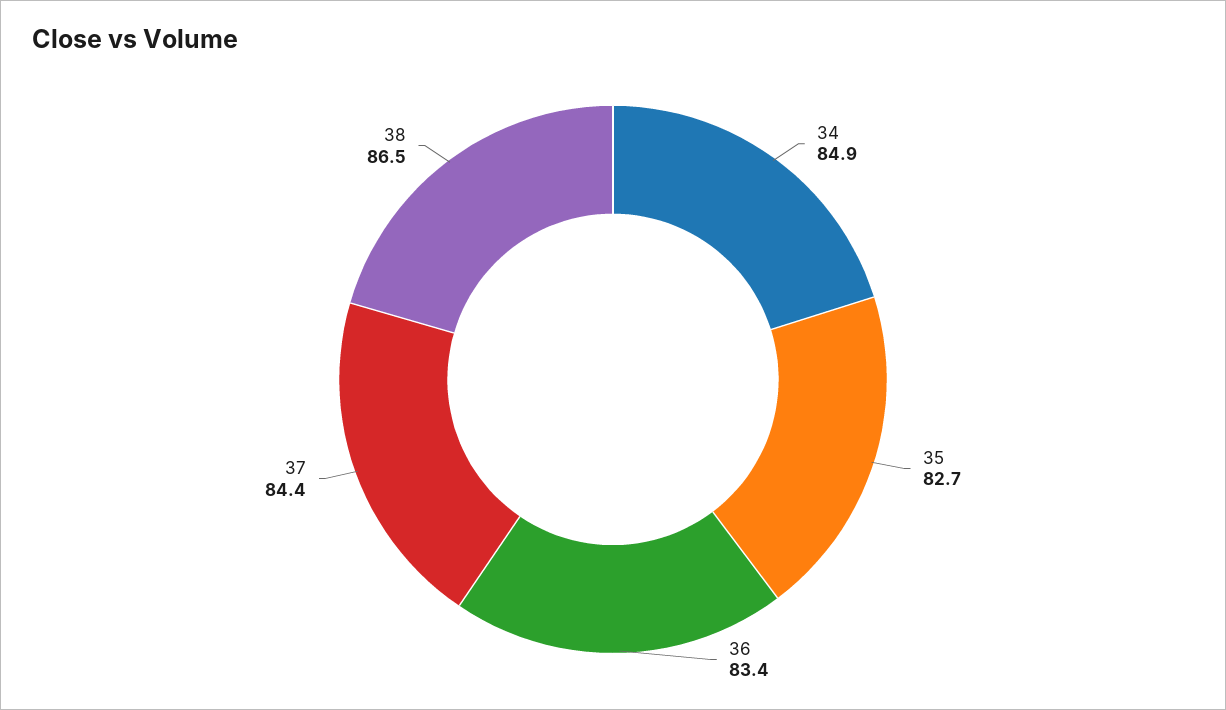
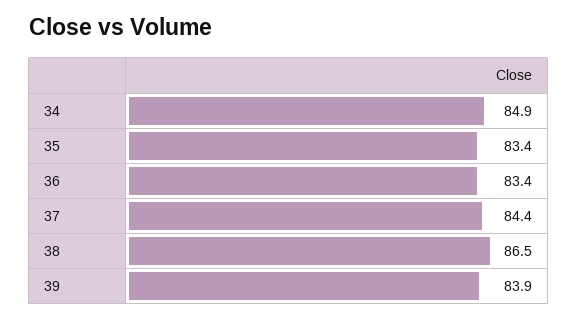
35: 82.7 -> 83.4
39: none -> 83.9

